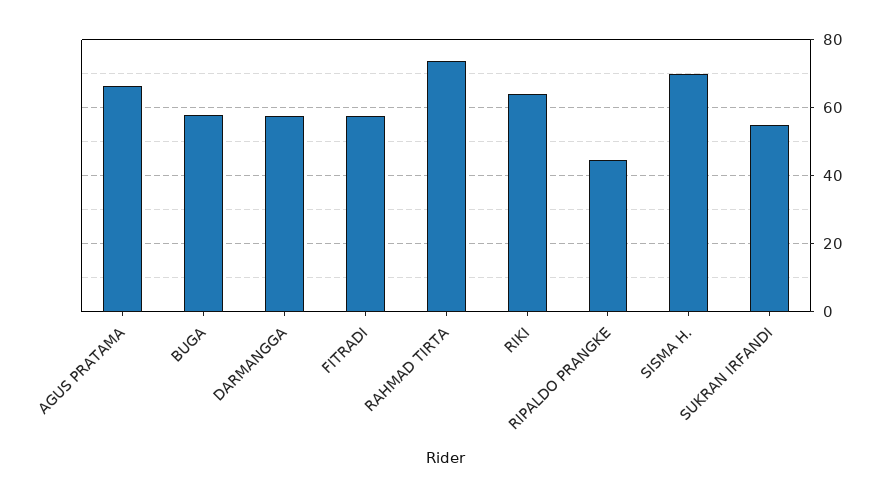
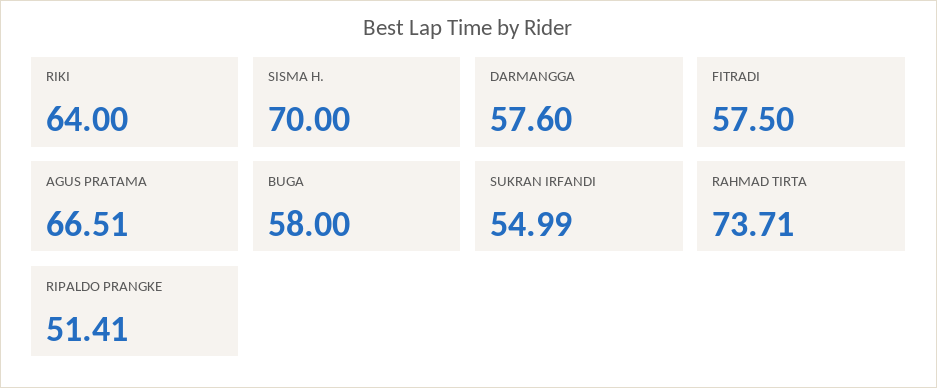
RIPALDO PRANGKE: 44 -> 51.41

